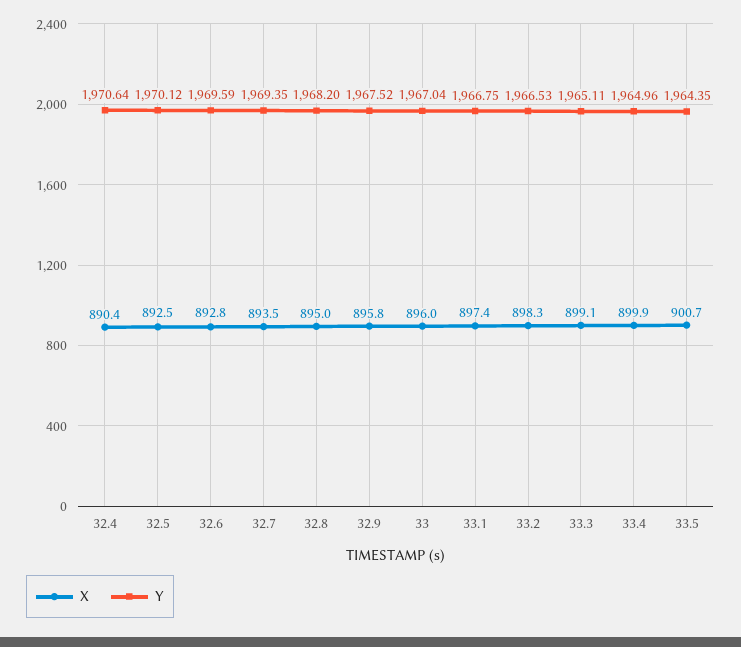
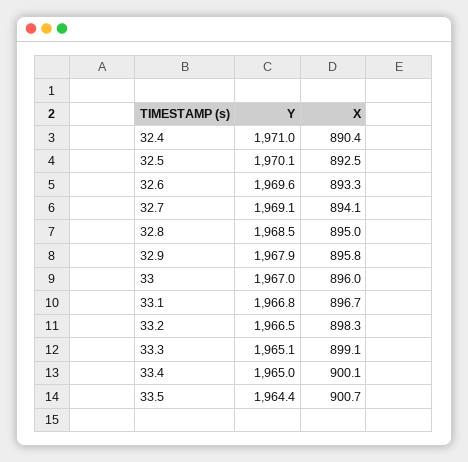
Y, 32.4: 1970.64 -> 1971
X, 32.6: 892.8 -> 893.3
X, 32.7: 893.5 -> 894.1
Y, 32.7: 1969.35 -> 1969.1
Y, 32.8: 1968.2 -> 1968.5
Y, 32.9: 1967.52 -> 1967.9
X, 33.1: 897.4 -> 896.7
X, 33.4: 899.9 -> 900.1

